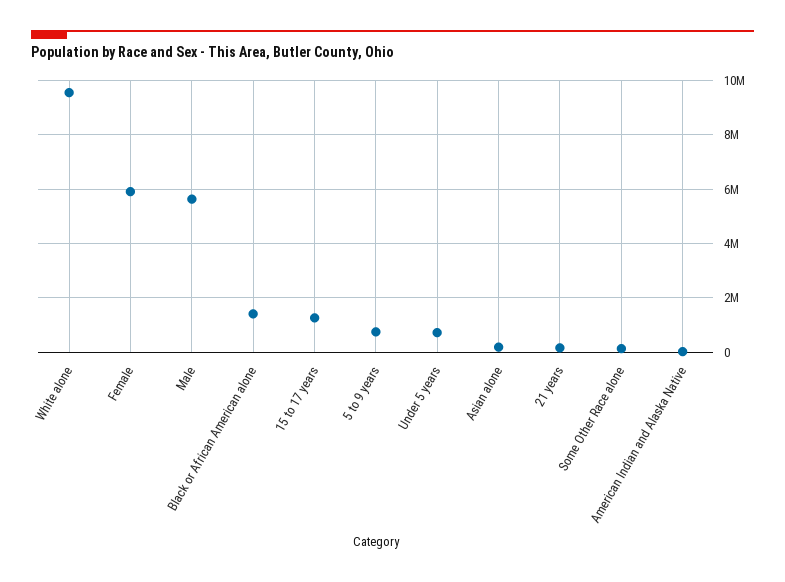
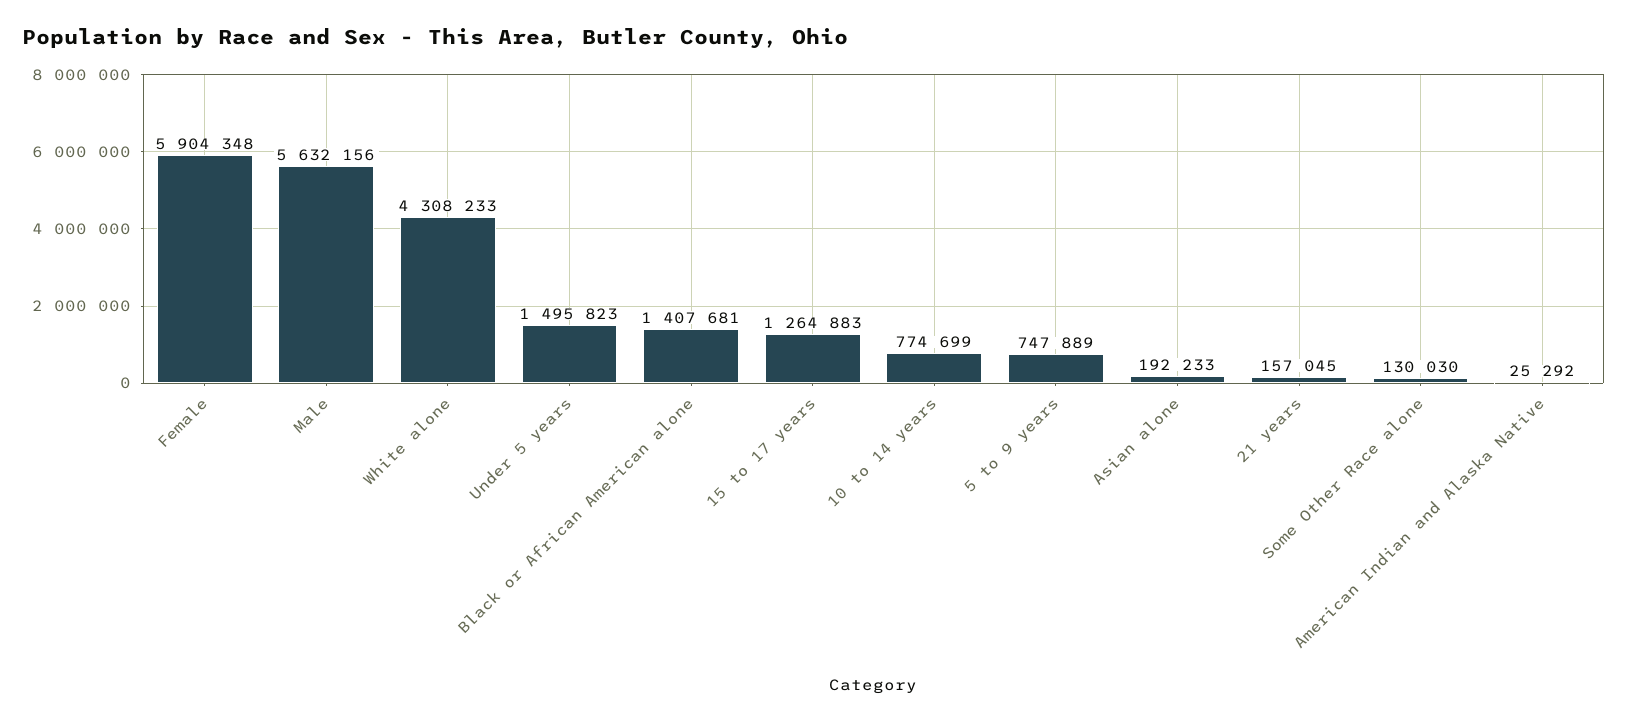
White alone: 9500000 -> 4308233
Under 5 years: 750000 -> 1495823
10 to 14 years: none -> 774699

